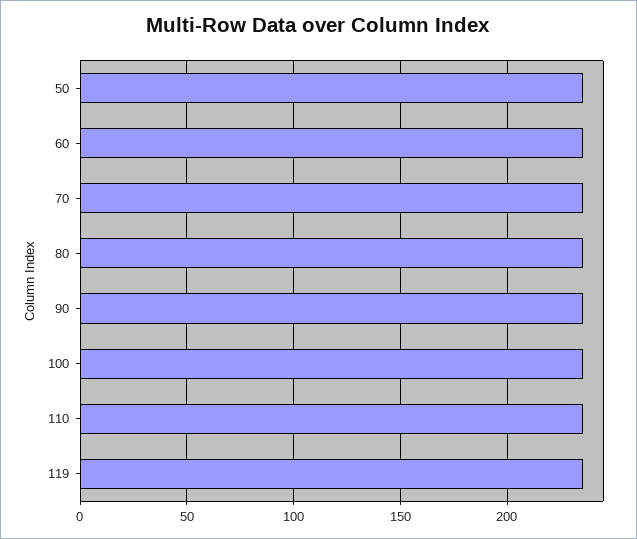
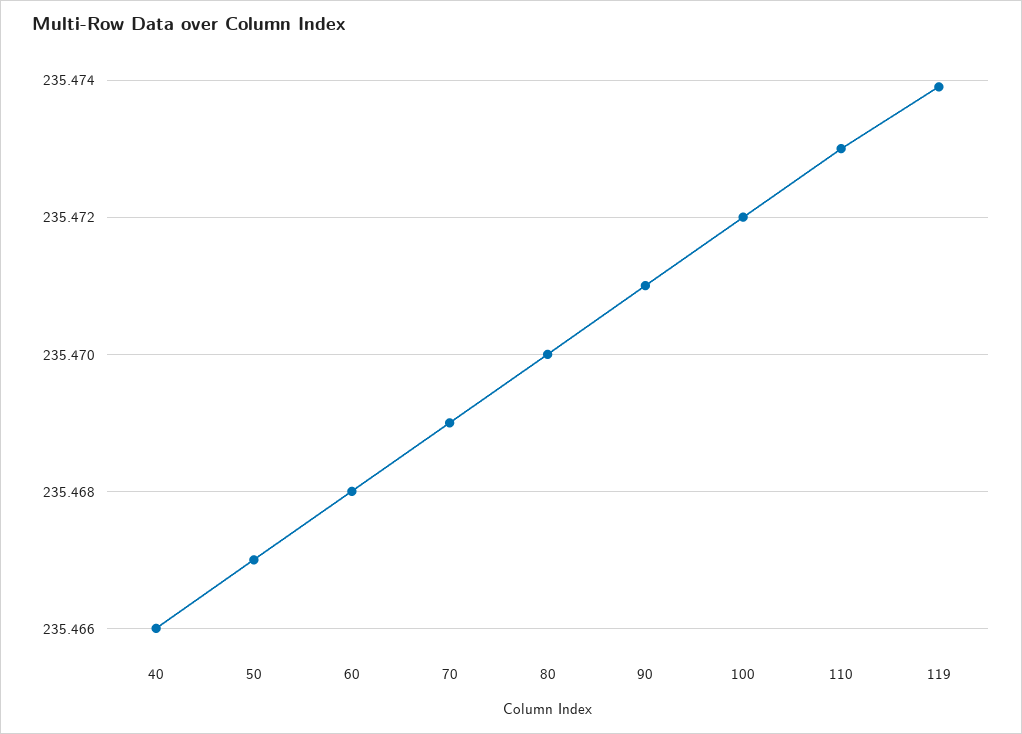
40: none -> 235.466

